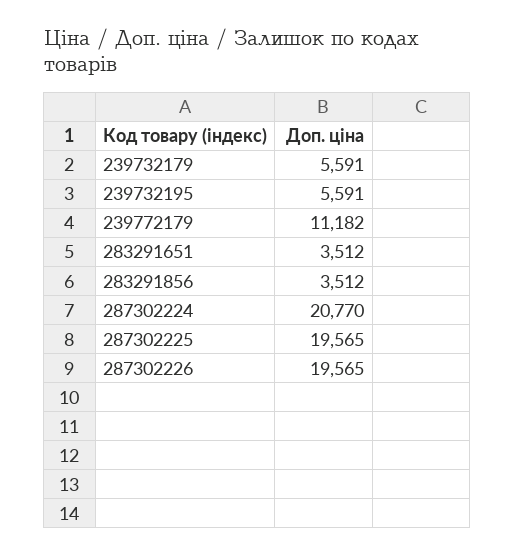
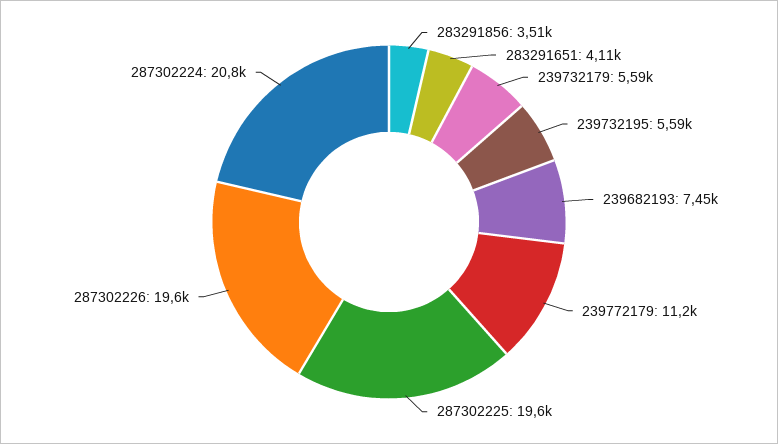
283291651: 3512 -> 4110
239682193: none -> 7450

